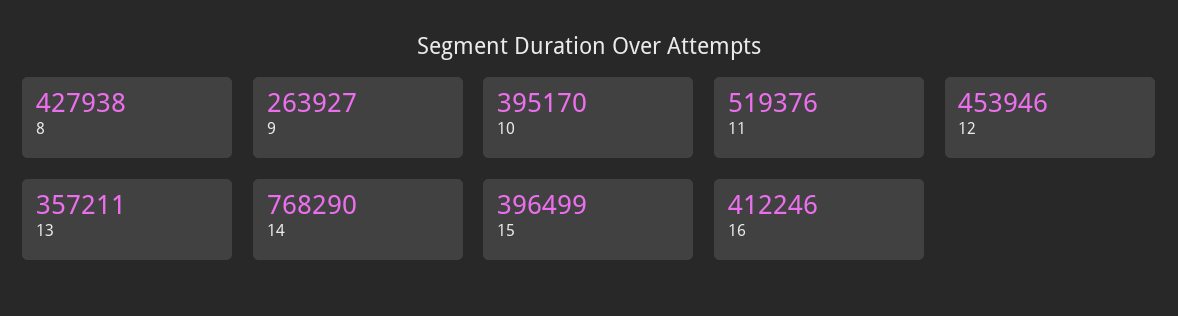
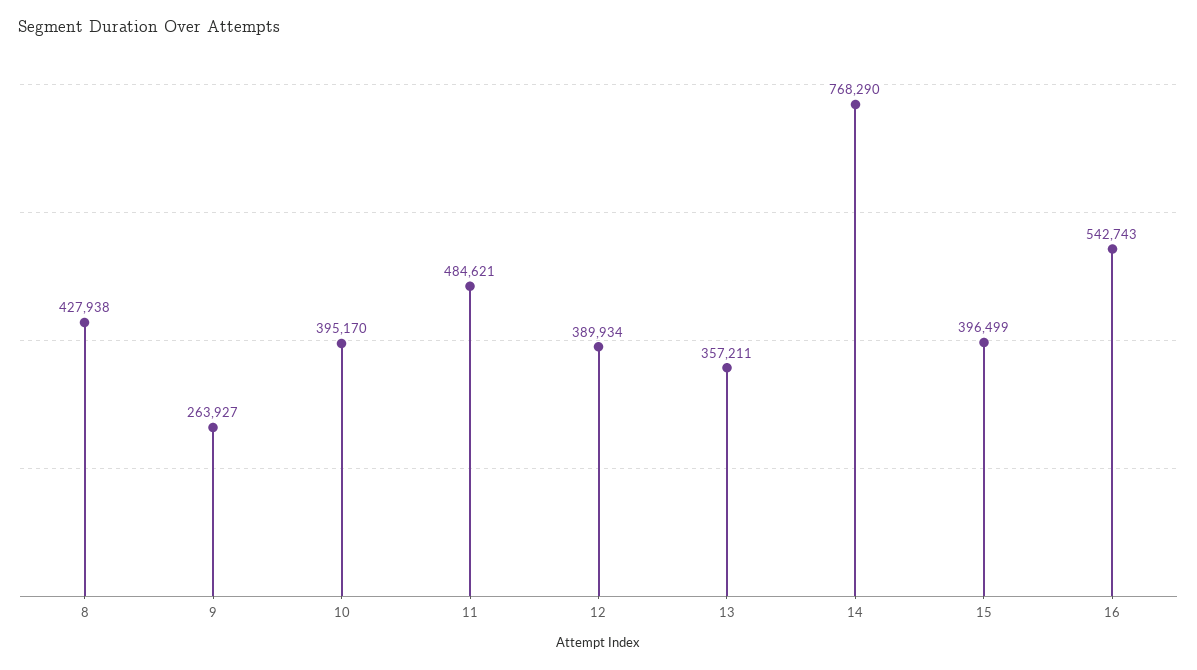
11: 519376 -> 484621
12: 453946 -> 389934
16: 412246 -> 542743

